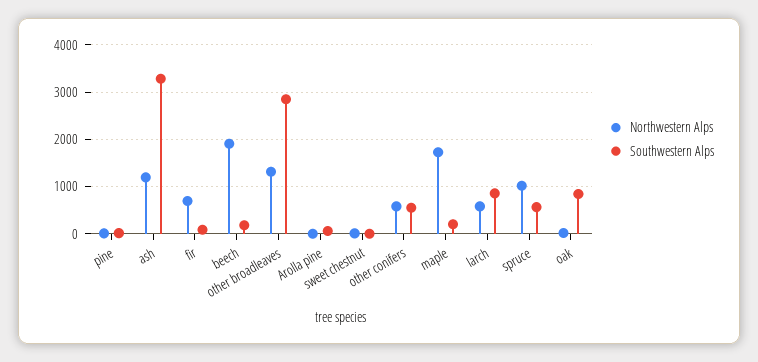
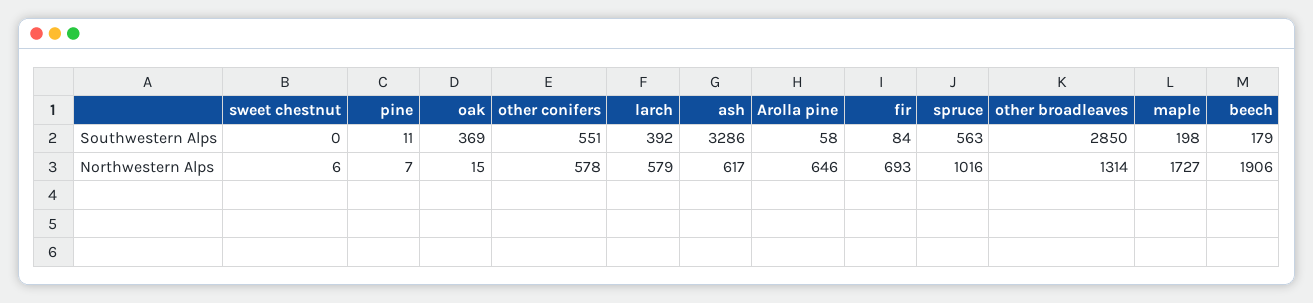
Northwestern Alps, ash: 1200 -> 617
Northwestern Alps, Arolla pine: 0 -> 646
Southwestern Alps, larch: 800 -> 392
Southwestern Alps, oak: 800 -> 369

